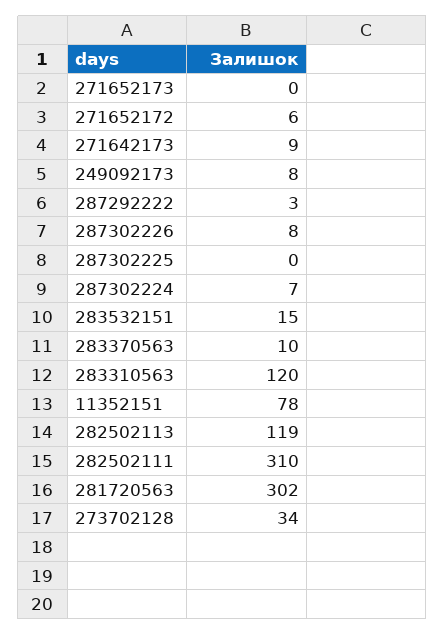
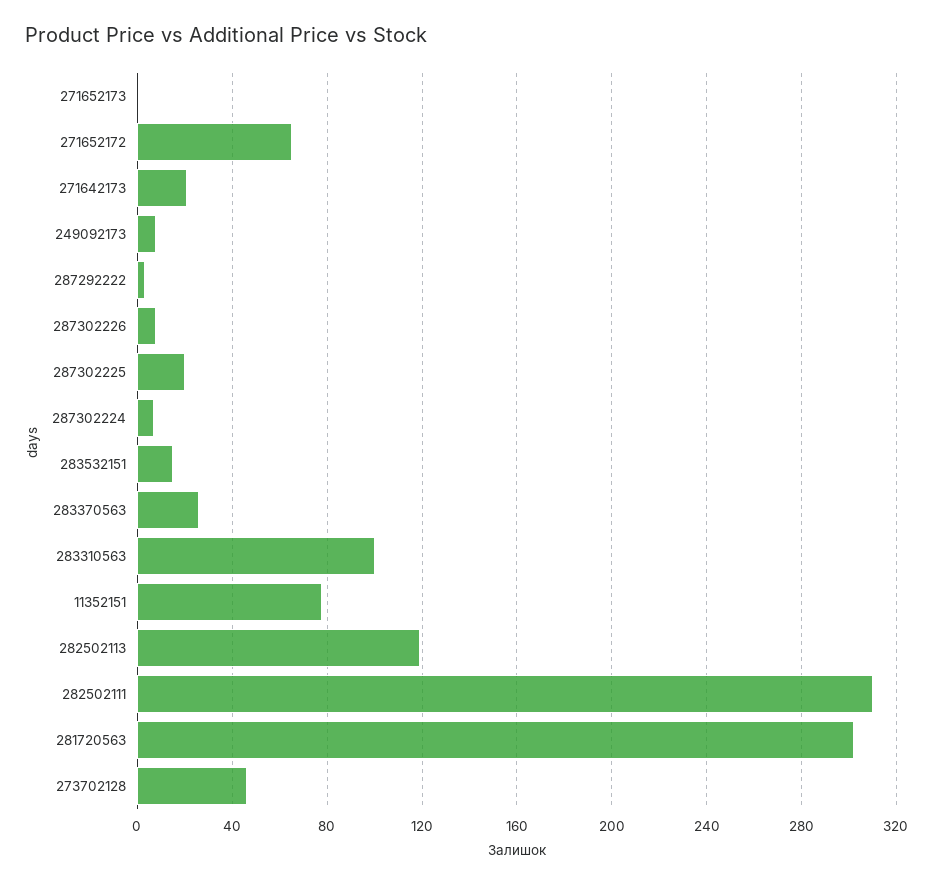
271652172: 6 -> 65
271642173: 9 -> 20
287302225: 0 -> 20
283370563: 10 -> 25
283310563: 120 -> 100
273702128: 34 -> 45

